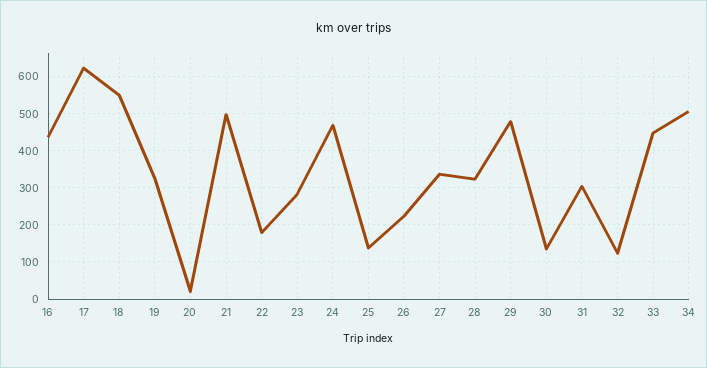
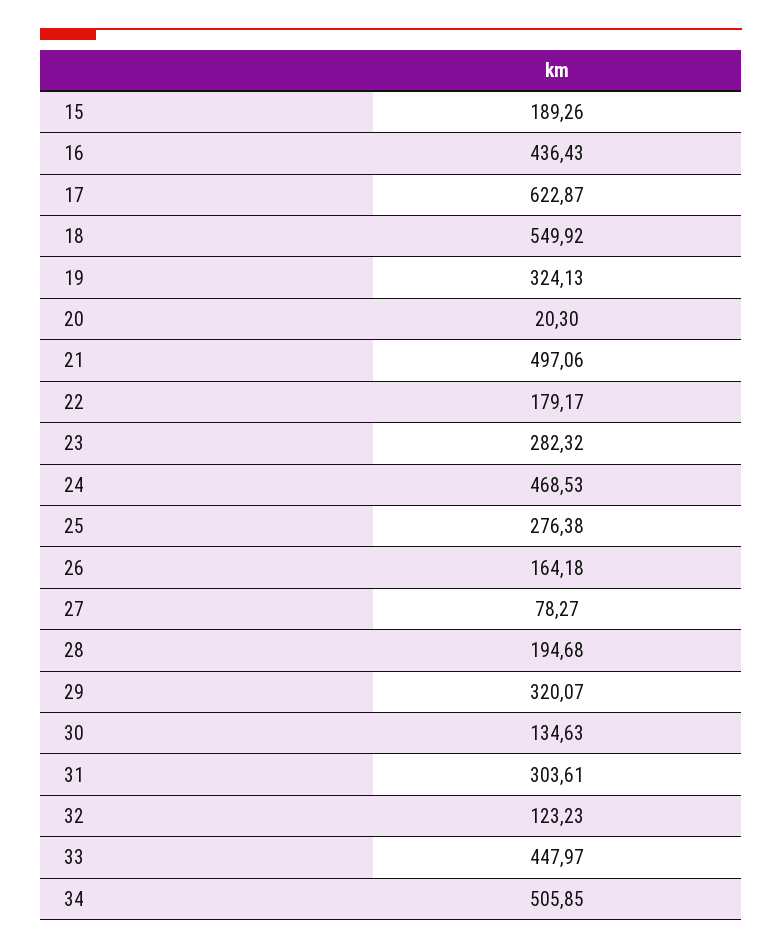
25: 140 -> 276.38
26: 220 -> 164.18
27: 340 -> 78.27
28: 320 -> 194.68
29: 480 -> 320.07
15: none -> 189.26

